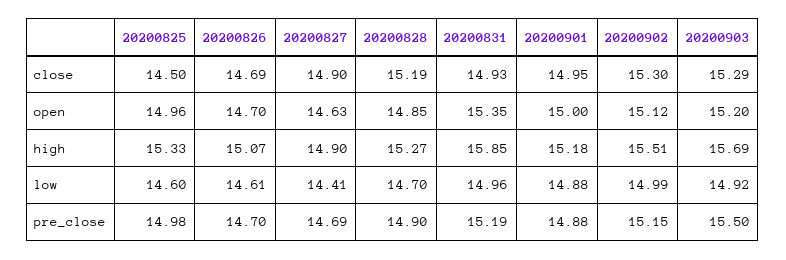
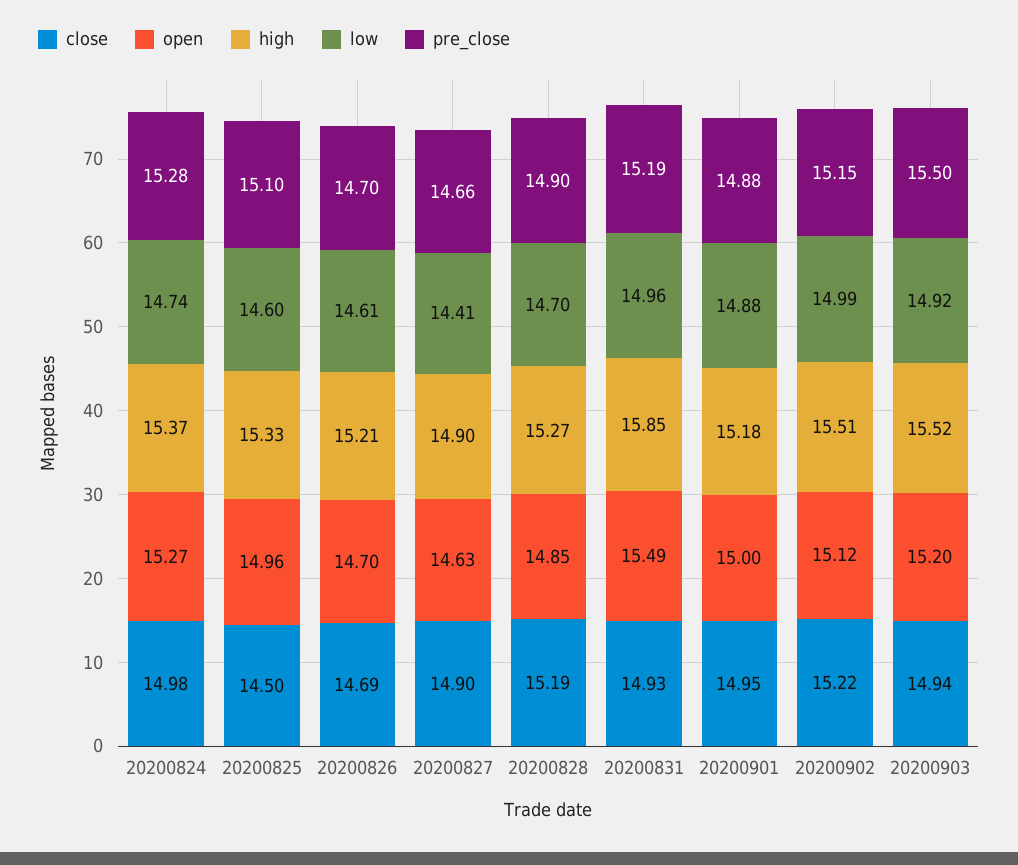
close, 20200902: 15.3 -> 15.22
close, 20200903: 15.29 -> 14.94
open, 20200831: 15.35 -> 15.49
high, 20200826: 15.07 -> 15.21
high, 20200903: 15.69 -> 15.52
pre_close, 20200825: 14.98 -> 15.1
pre_close, 20200827: 14.69 -> 14.66
close, 20200824: none -> 14.98
open, 20200824: none -> 15.27
high, 20200824: none -> 15.37
low, 20200824: none -> 14.74
pre_close, 20200824: none -> 15.28

